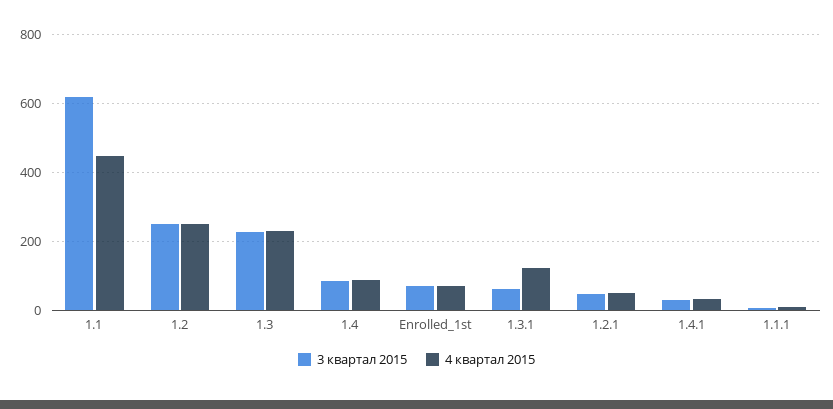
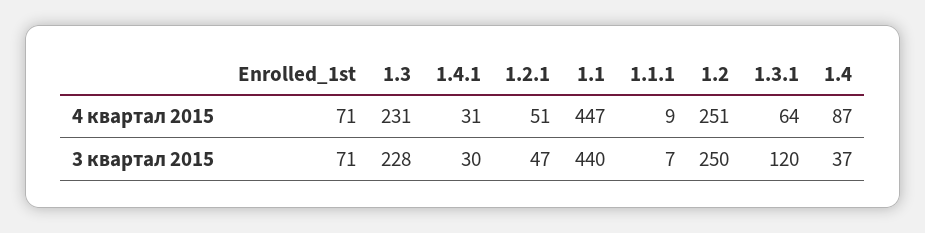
3 квартал 2015, 1.1: 620 -> 440
3 квартал 2015, 1.4: 80 -> 37
3 квартал 2015, 1.3.1: 60 -> 120
4 квартал 2015, 1.3.1: 120 -> 64

